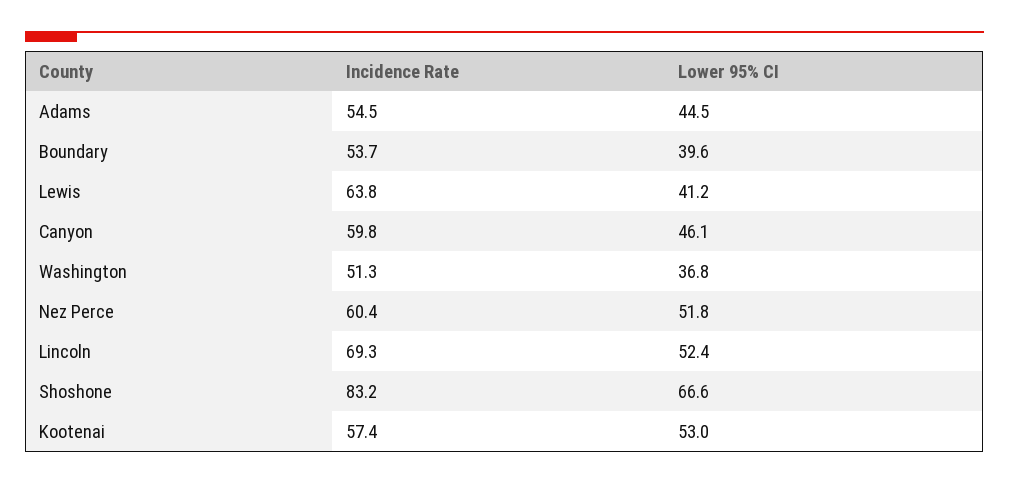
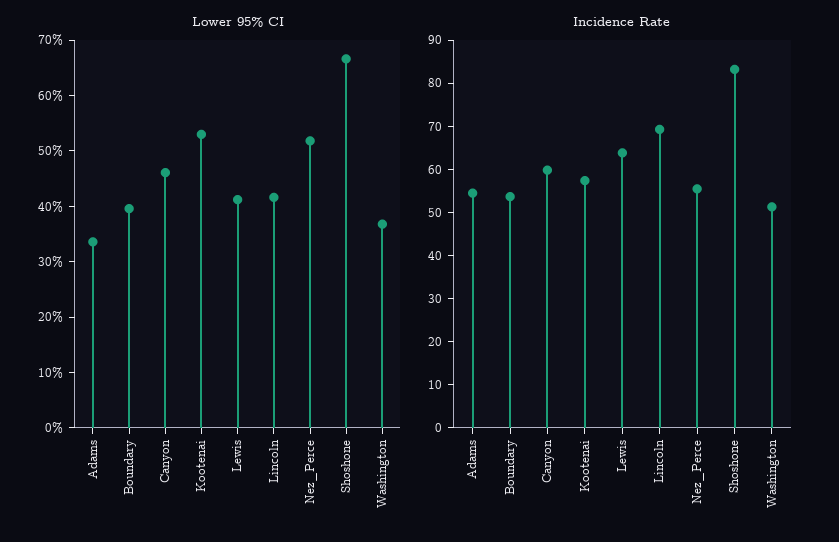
Lower 95% CI, Adams: 44.5 -> 34
Incidence Rate, Nez Perce: 60.4 -> 56
Lower 95% CI, Lincoln: 52.4 -> 42

